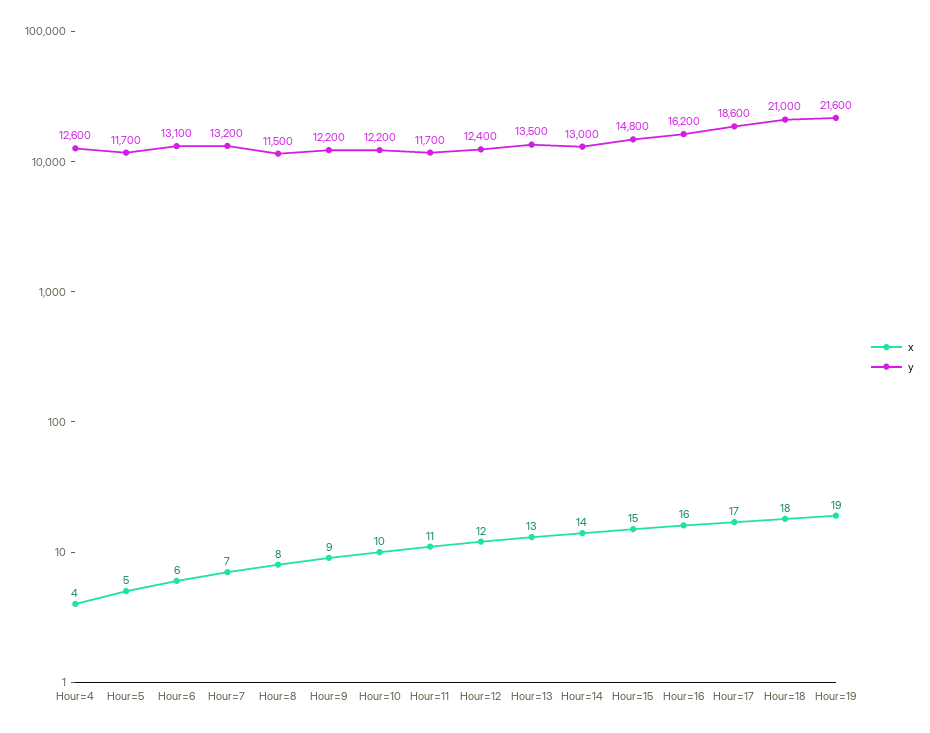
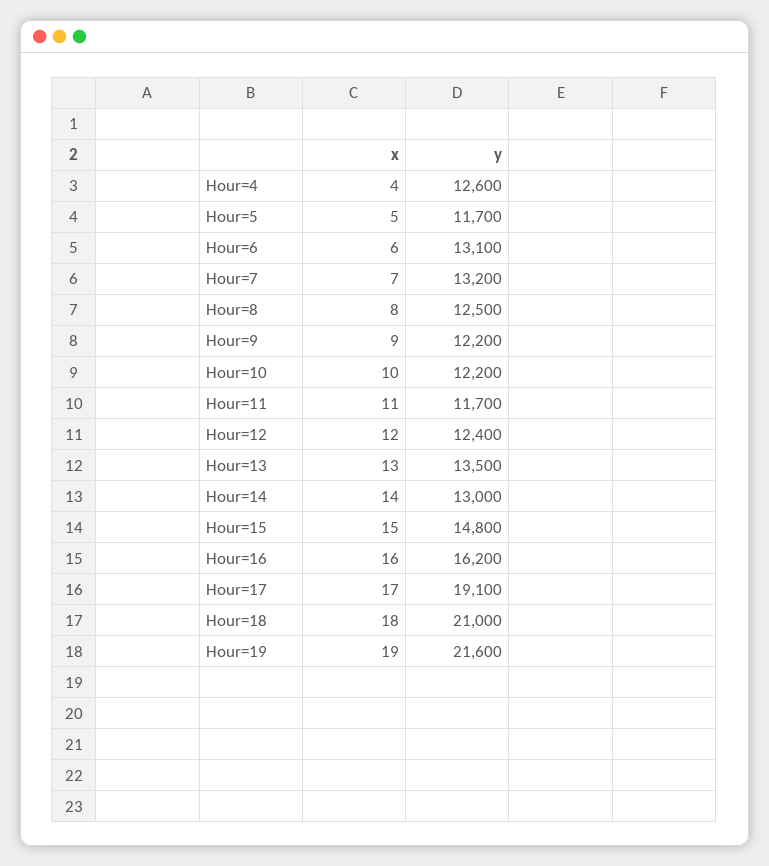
y, Hour=8: 11500 -> 12500
y, Hour=17: 18600 -> 19100

